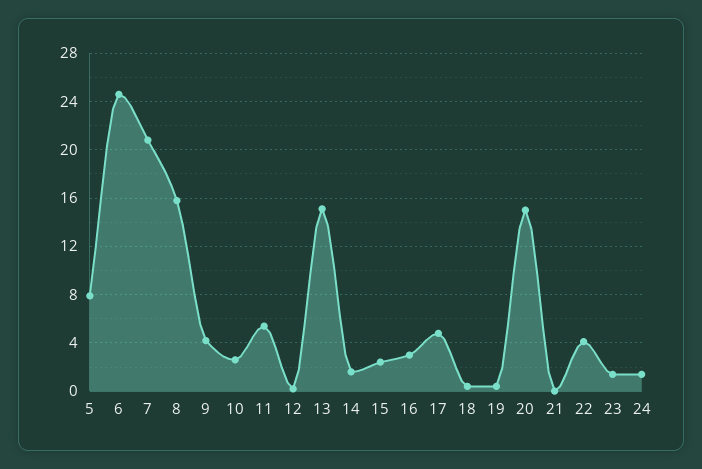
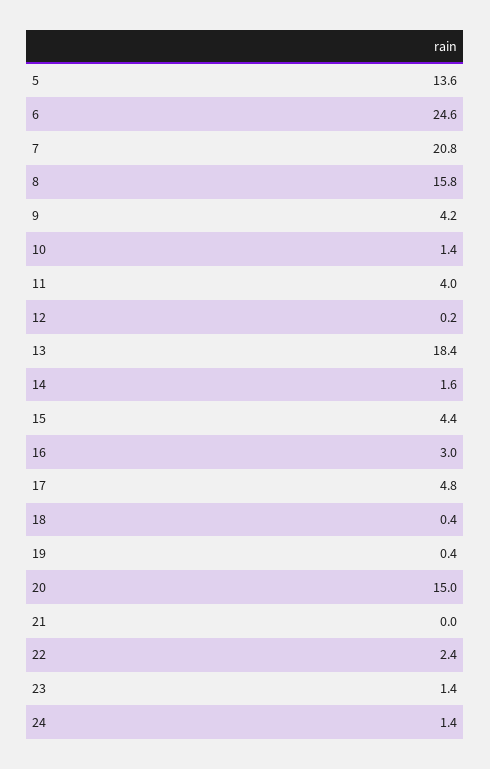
5: 8 -> 13.6
10: 2.5 -> 1.4
11: 5.5 -> 4
13: 15 -> 18.4
15: 2.5 -> 4.4
22: 4 -> 2.4

